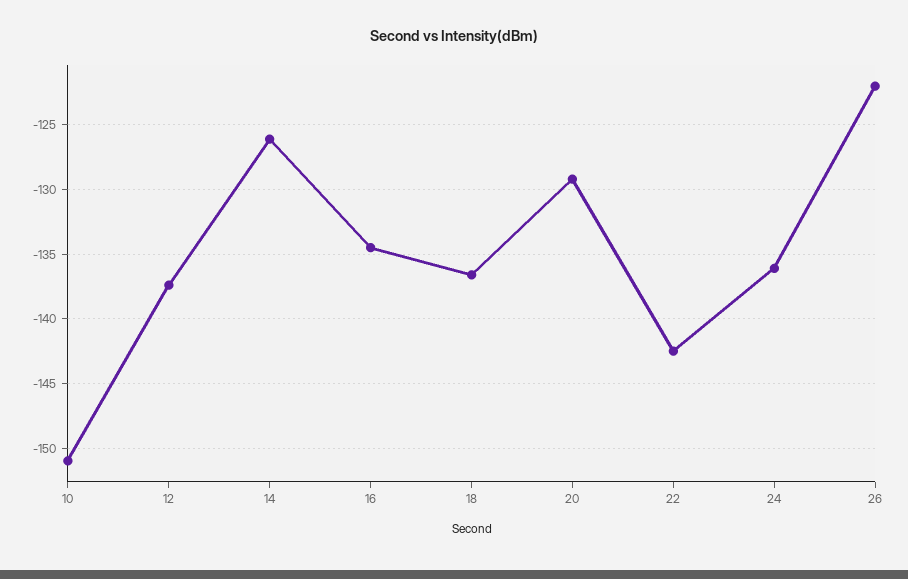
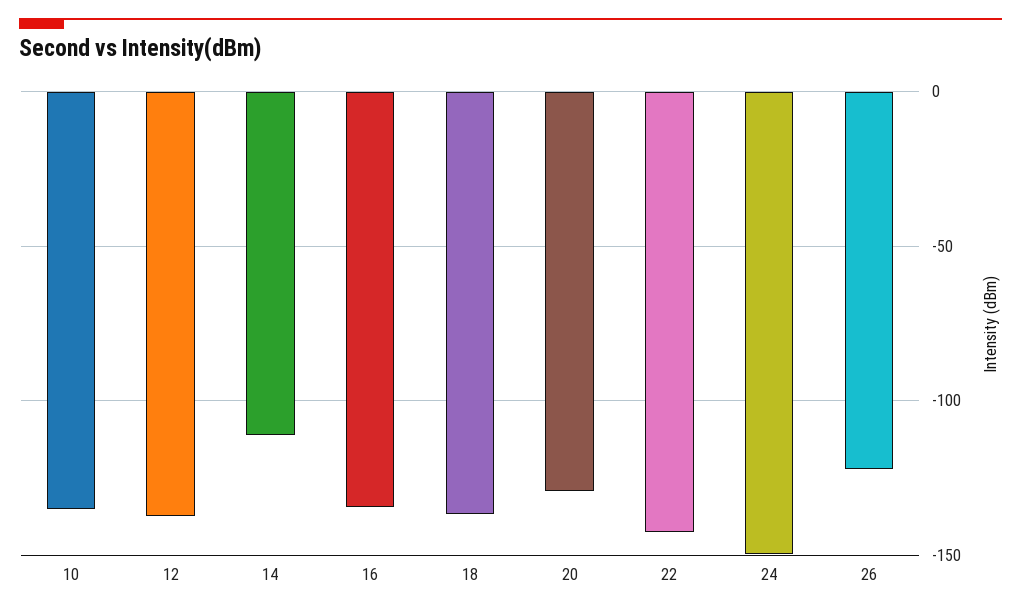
10: -151 -> -135
14: -126 -> -110
24: -136 -> -150

